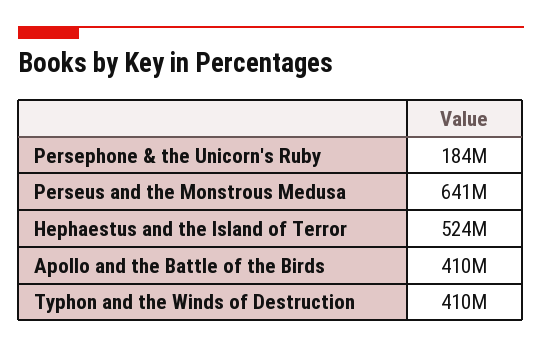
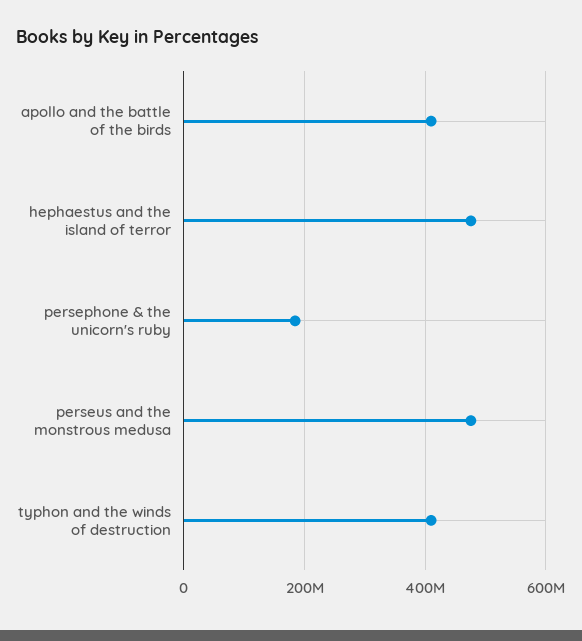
Perseus and the Monstrous Medusa: 641000000 -> 480000000
Hephaestus and the Island of Terror: 524000000 -> 480000000

